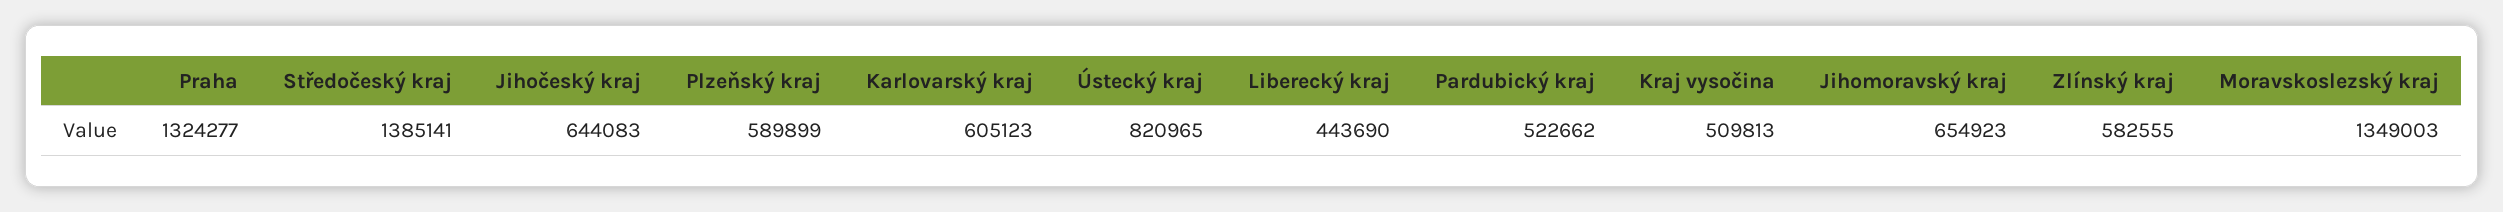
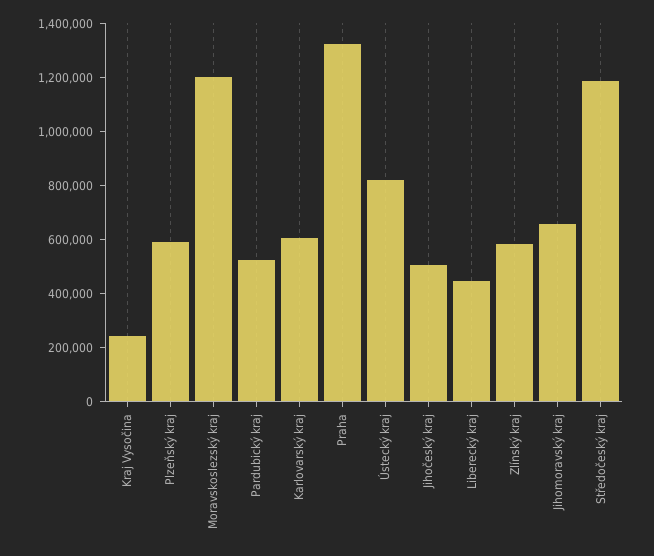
Středočeský kraj: 1385141 -> 1200000
Jihočeský kraj: 644083 -> 500000
Kraj vysočina: 509813 -> 250000
Moravskoslezský kraj: 1349003 -> 1200000

